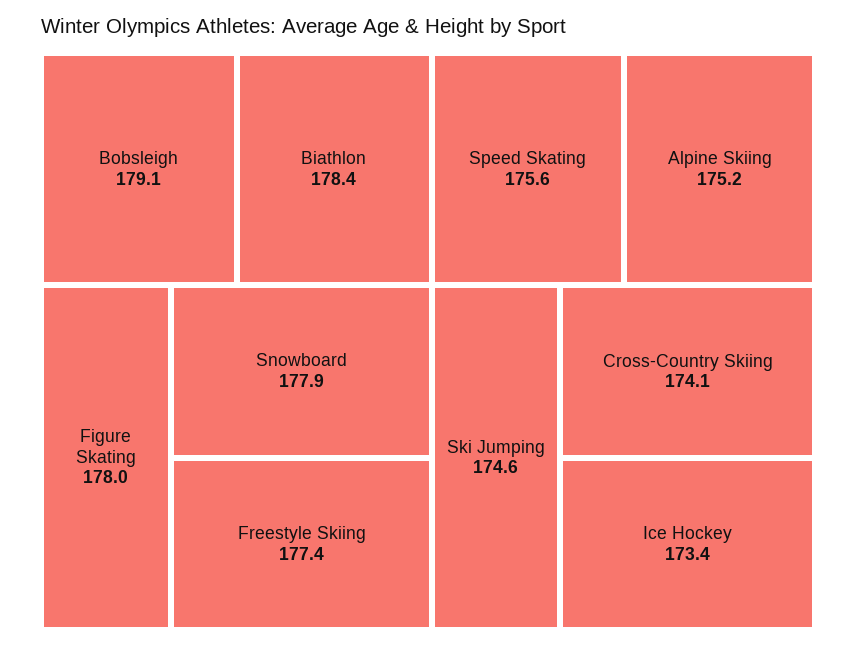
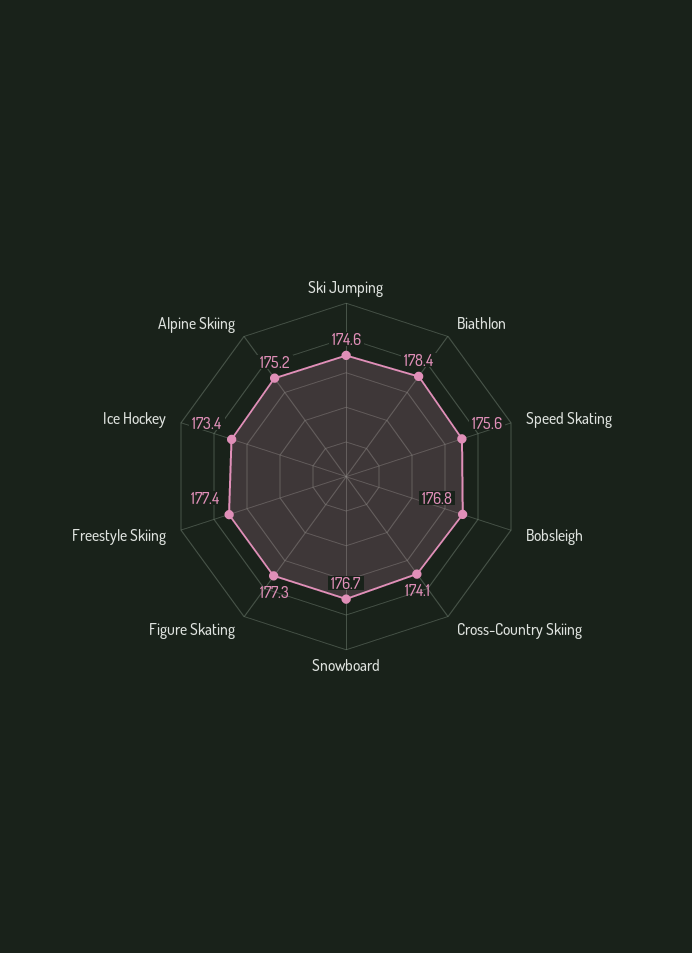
Bobsleigh: 179.1 -> 176.8
Figure Skating: 178 -> 177.3
Snowboard: 177.9 -> 176.7

